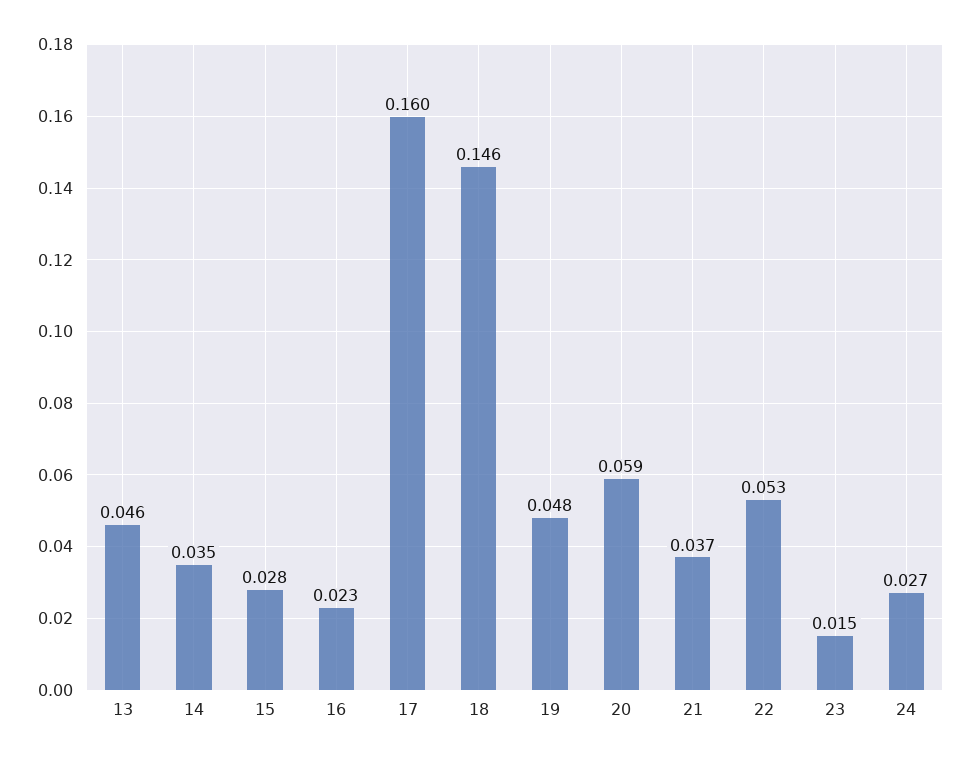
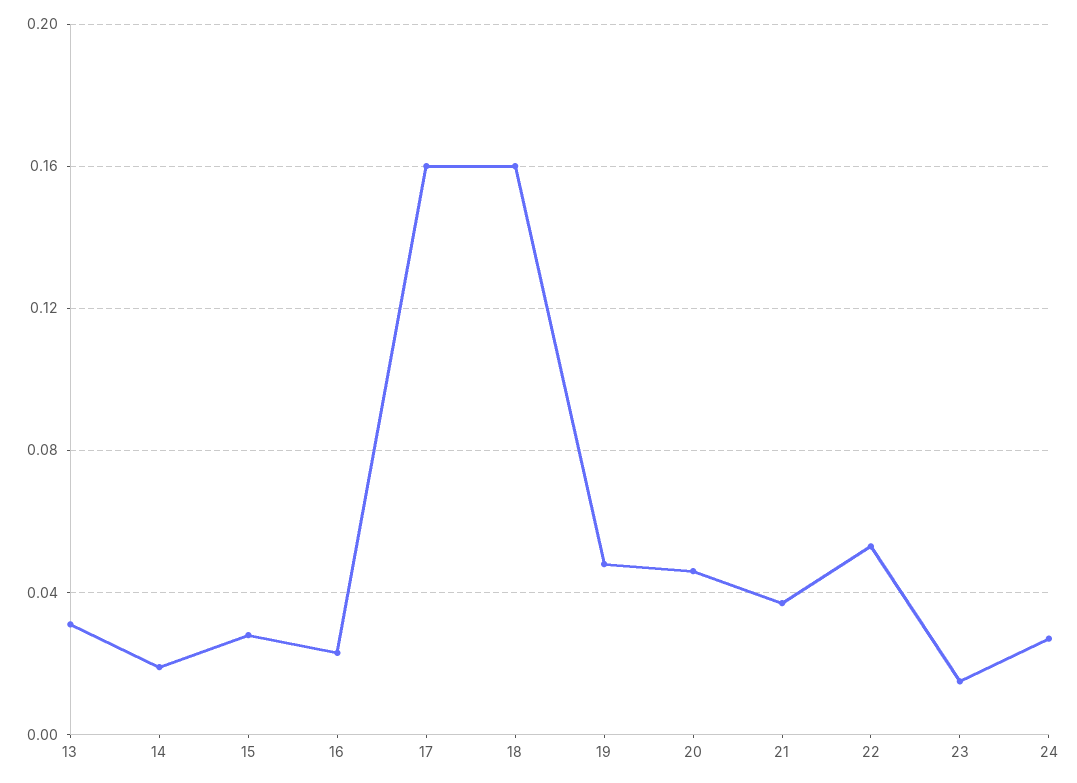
13: 0.046 -> 0.03
14: 0.035 -> 0.02
18: 0.146 -> 0.16
20: 0.059 -> 0.045

